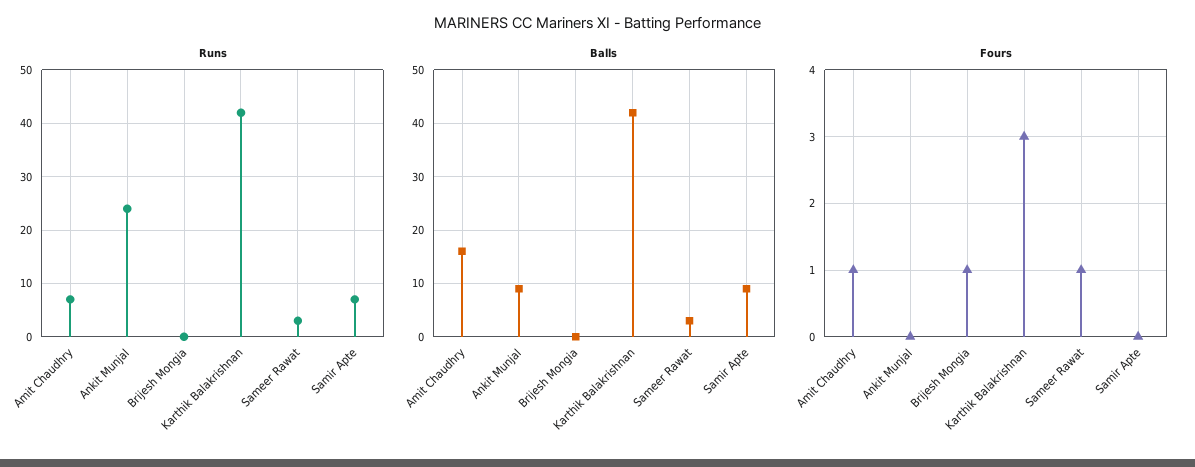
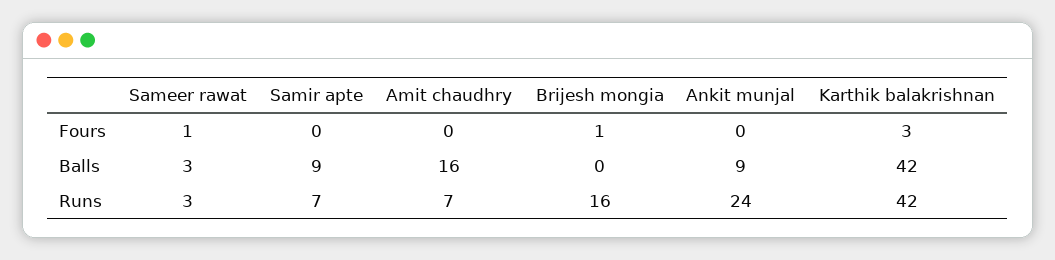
Runs, Brijesh Mongia: 0 -> 16
Fours, Amit Chaudhry: 1 -> 0

